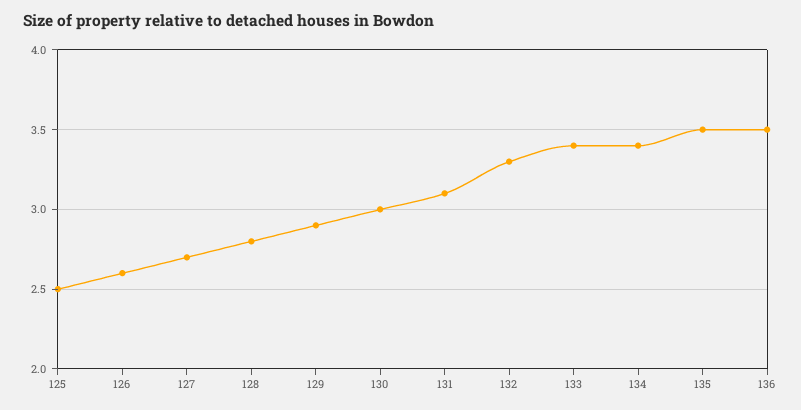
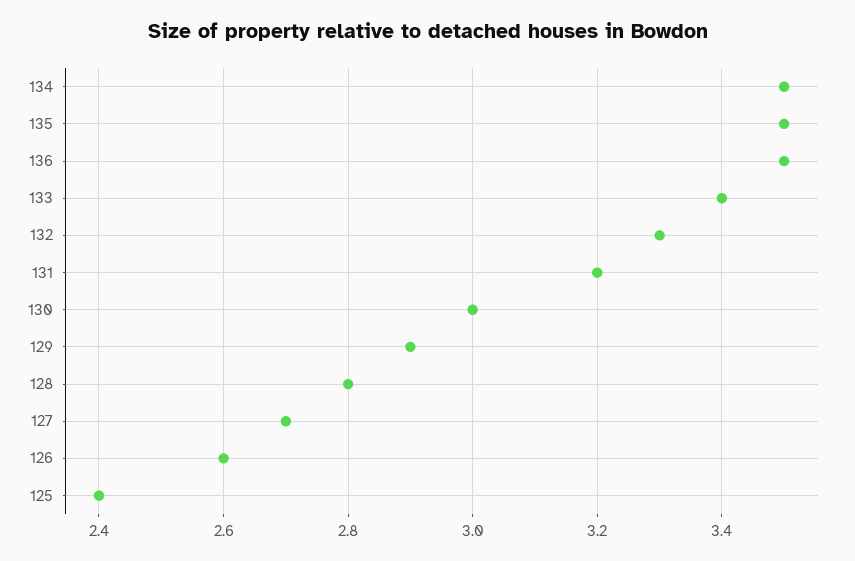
125: 2.5 -> 2.4
131: 3.1 -> 3.2
134: 3.4 -> 3.5

